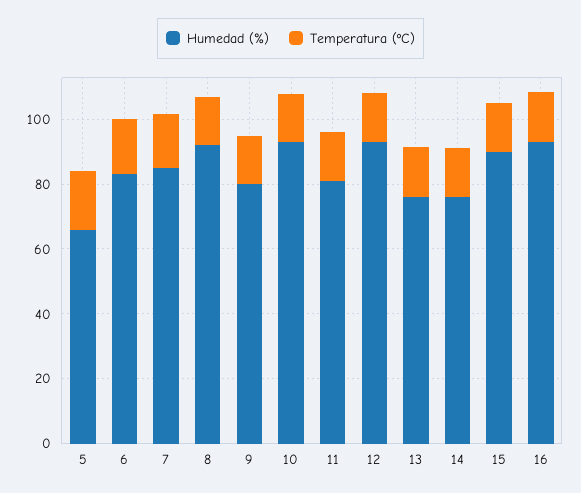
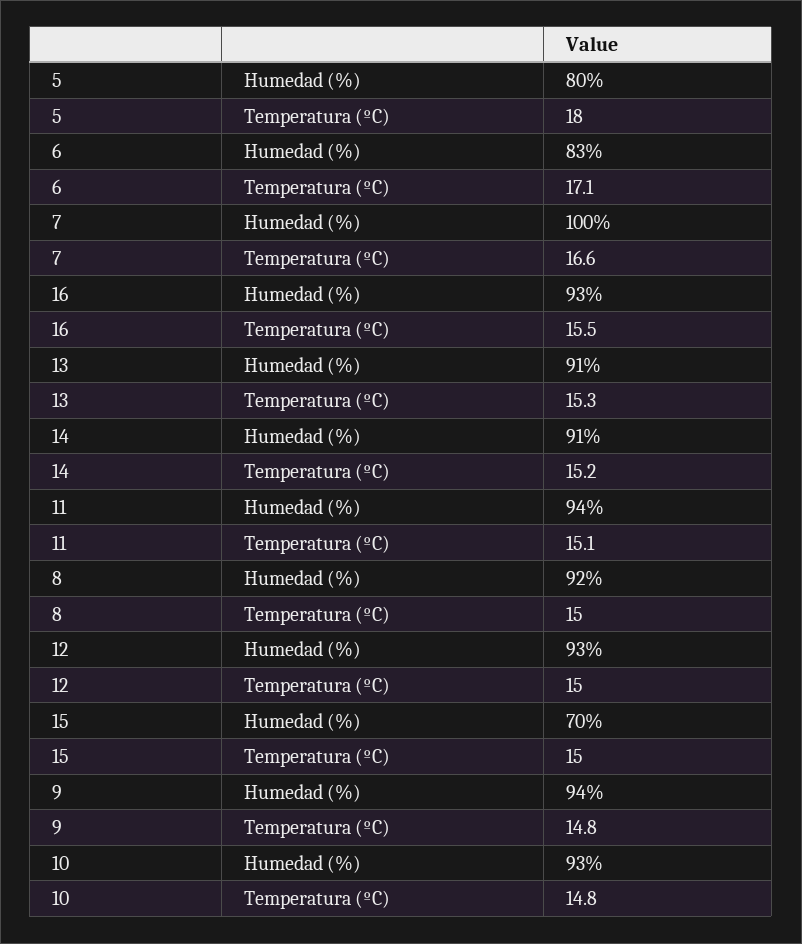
Humedad (%), 5: 65 -> 80
Humedad (%), 7: 85 -> 100
Humedad (%), 9: 80 -> 94
Humedad (%), 11: 80 -> 94
Humedad (%), 13: 75 -> 91
Humedad (%), 14: 75 -> 91
Humedad (%), 15: 90 -> 70

